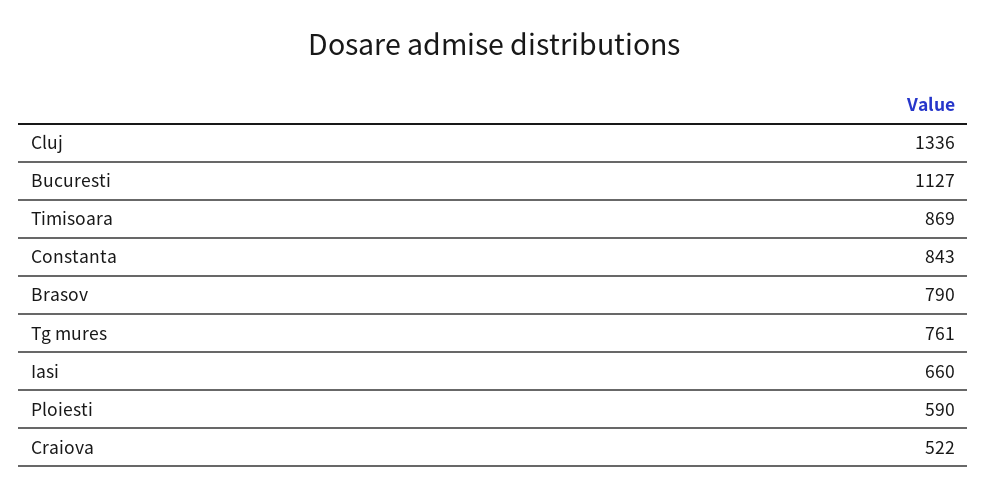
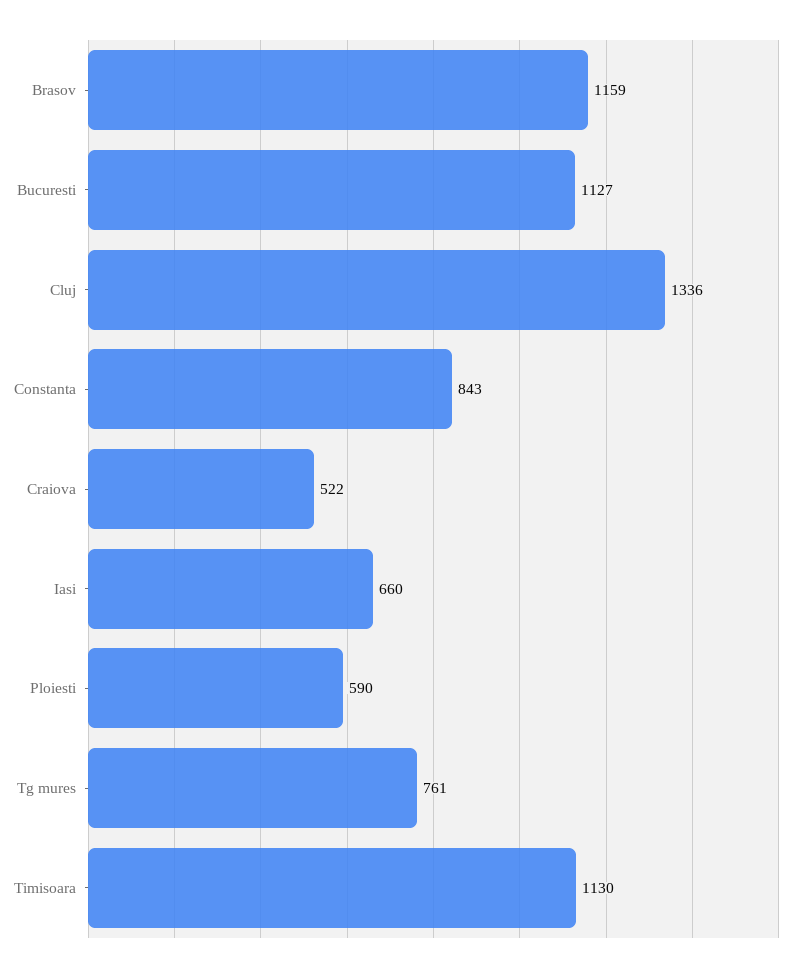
Timisoara: 869 -> 1130
Brasov: 790 -> 1159

